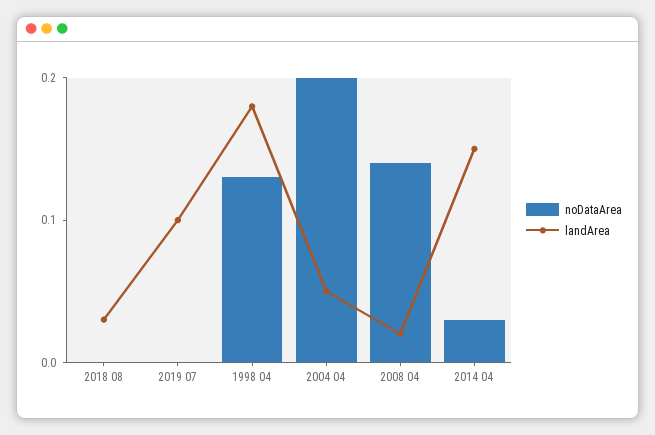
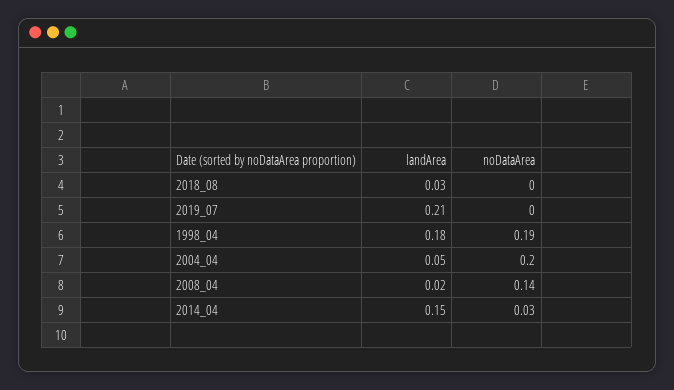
landArea, 2019 07: 0.1 -> 0.21
noDataArea, 1998 04: 0.13 -> 0.19

